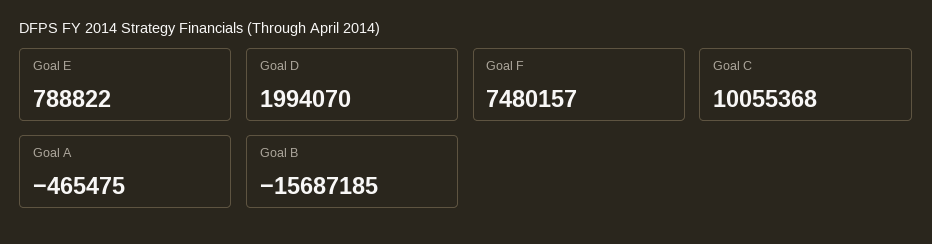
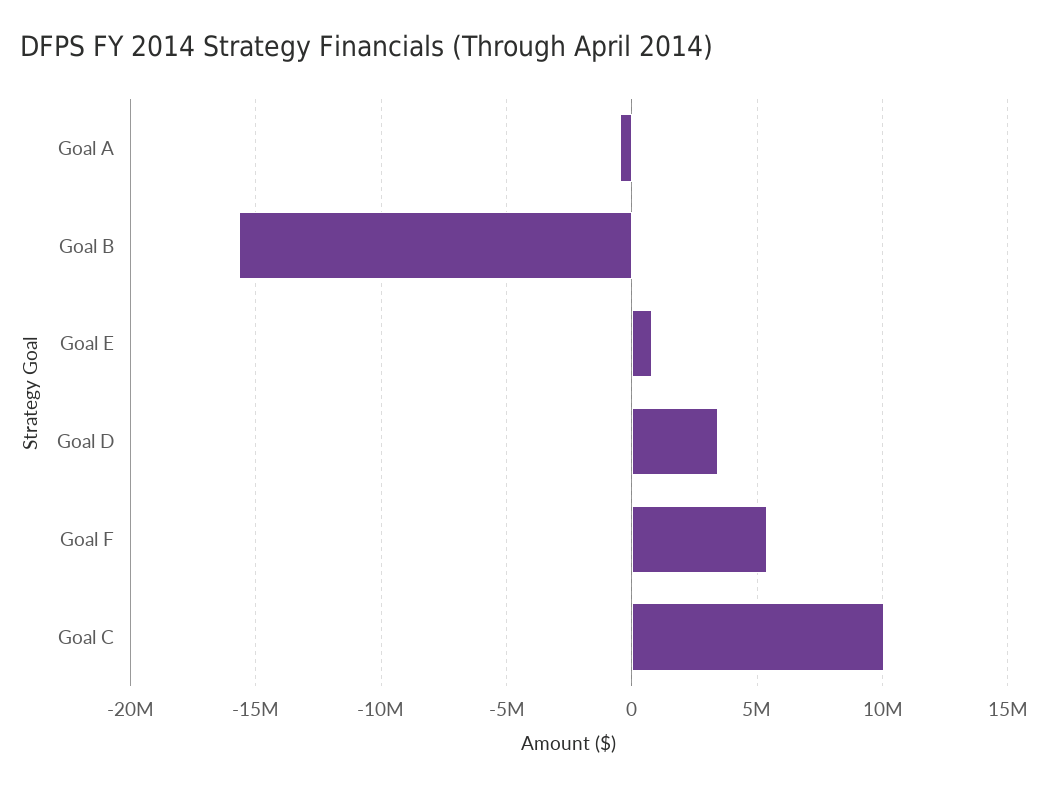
Goal D: 1994070 -> 3500000
Goal F: 7480157 -> 5500000

